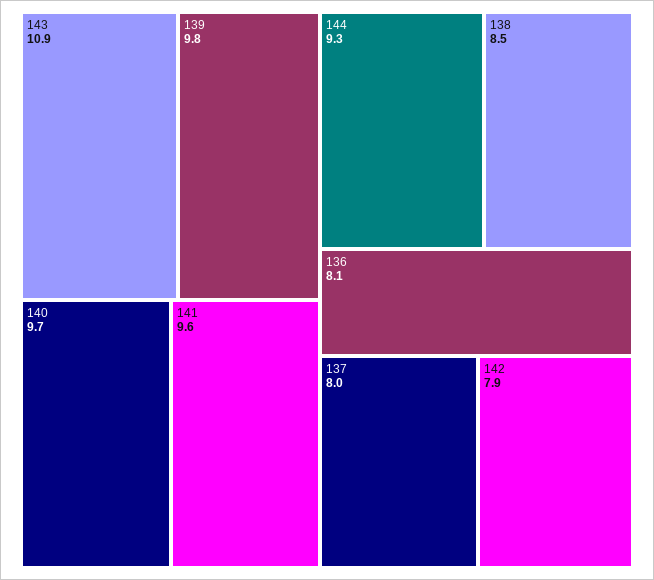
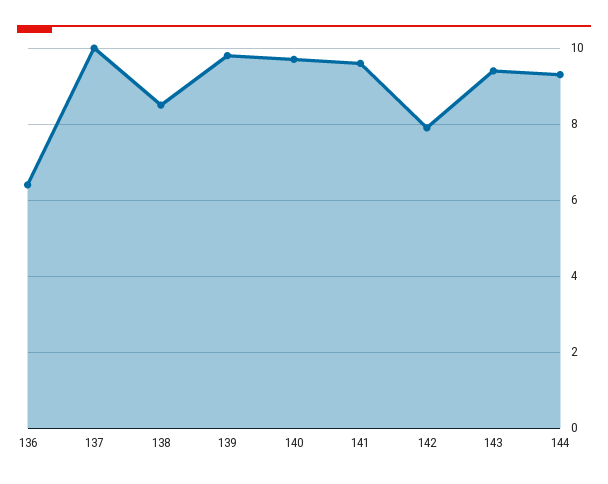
143: 10.9 -> 9.5
136: 8.1 -> 6.5
137: 8 -> 10

